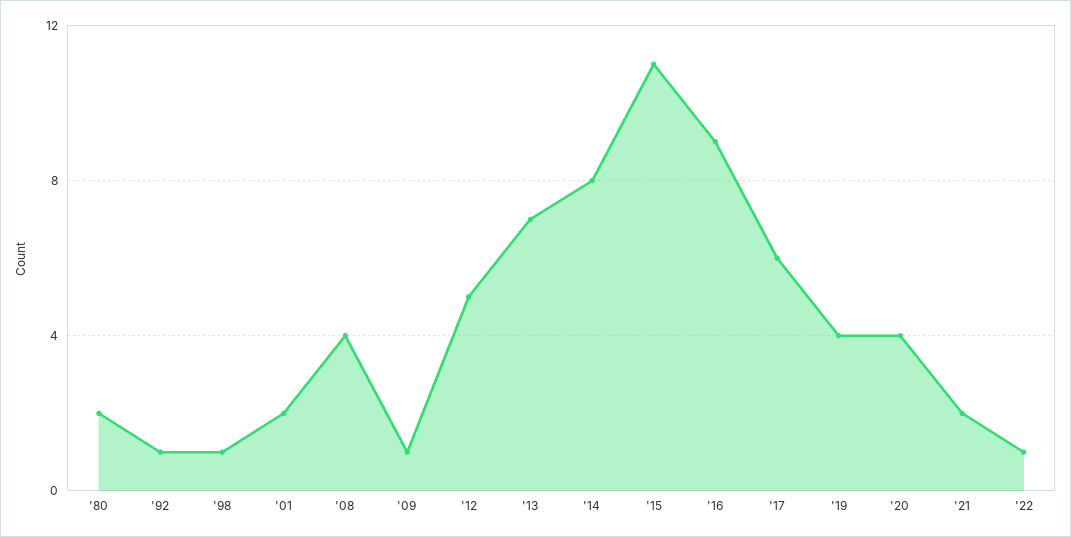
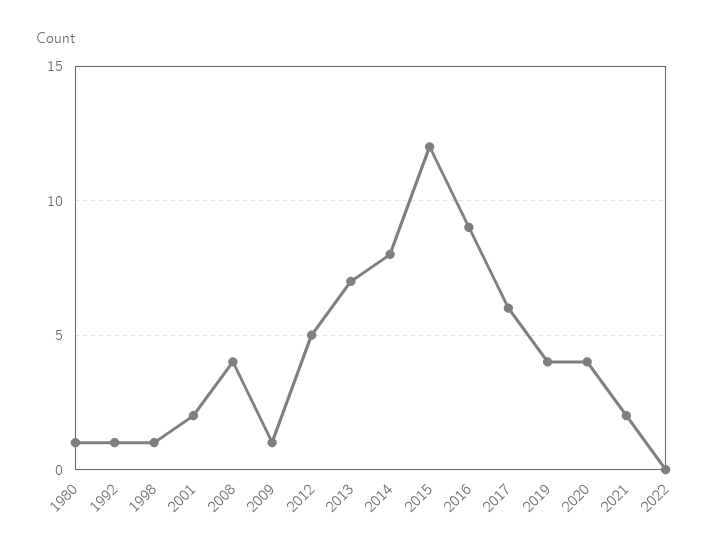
'80: 2 -> 1
'15: 11 -> 12
'22: 1 -> 0

